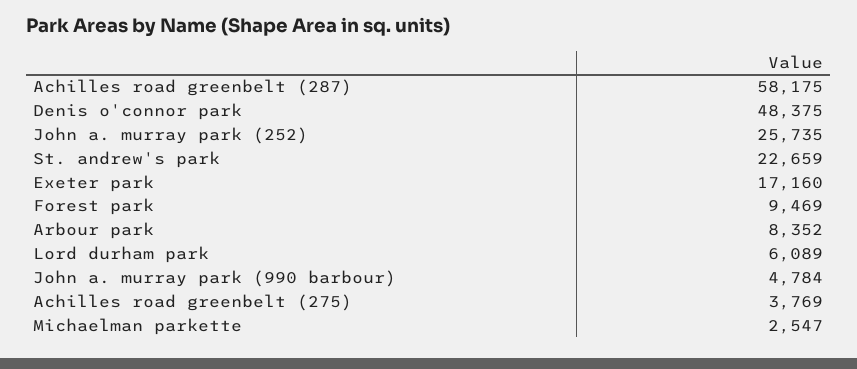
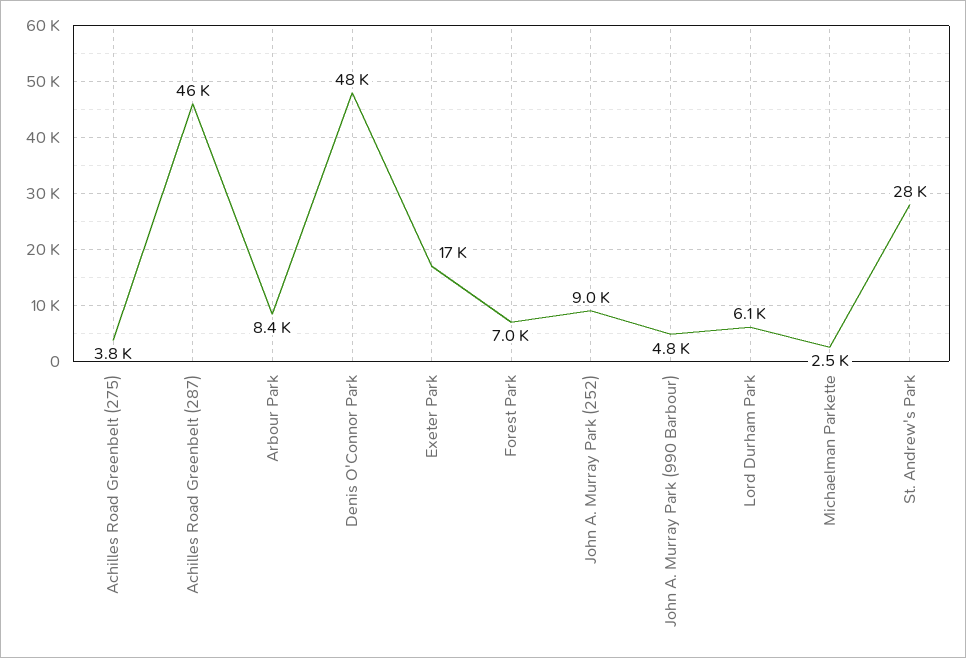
Achilles road greenbelt (287): 58175 -> 46000
John a. murray park (252): 25735 -> 9000
St. andrew's park: 22659 -> 28000
Forest park: 9469 -> 7000

